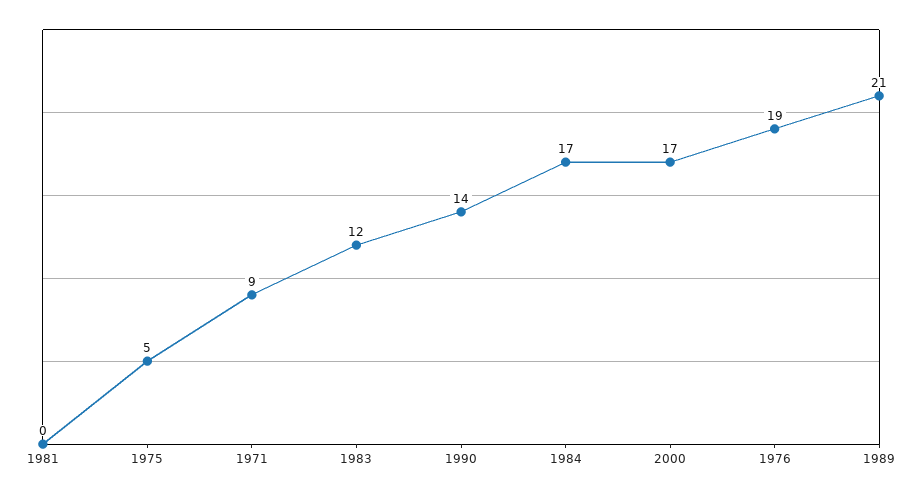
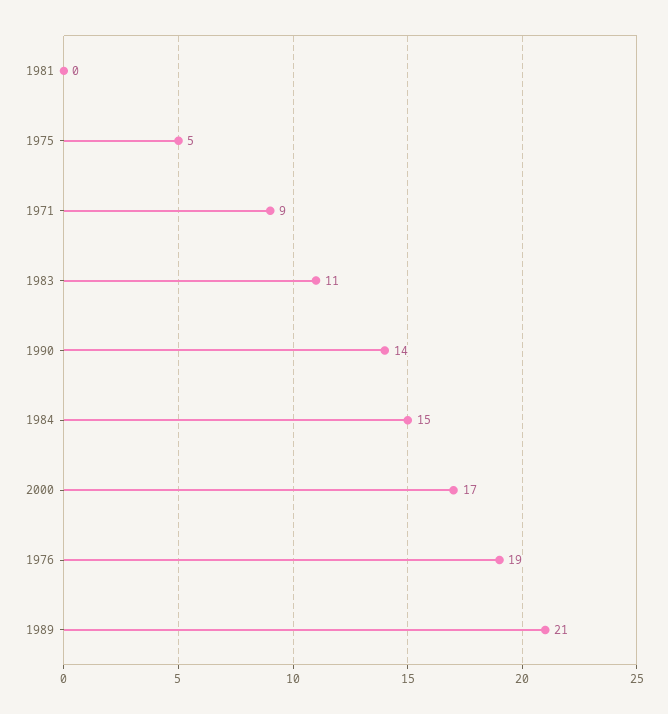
1983: 12 -> 11
1984: 17 -> 15

